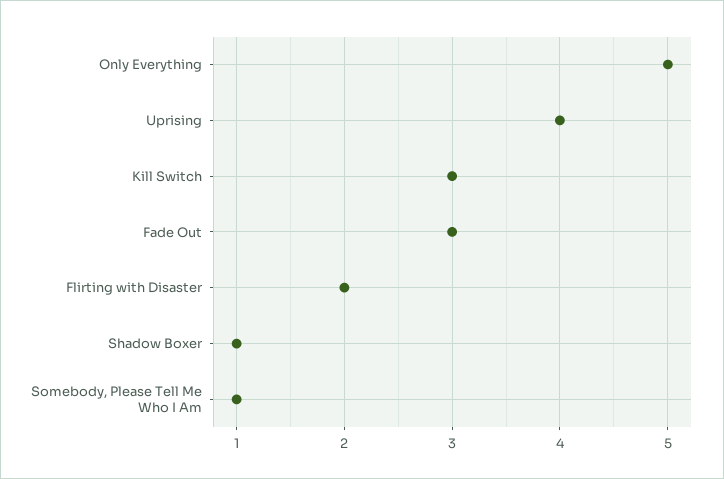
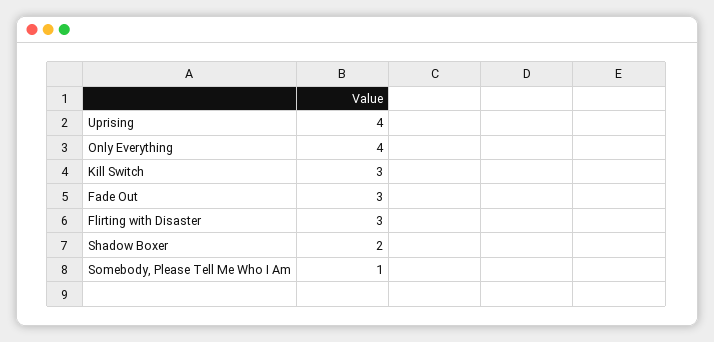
Only Everything: 5 -> 4
Flirting with Disaster: 2 -> 3
Shadow Boxer: 1 -> 2

